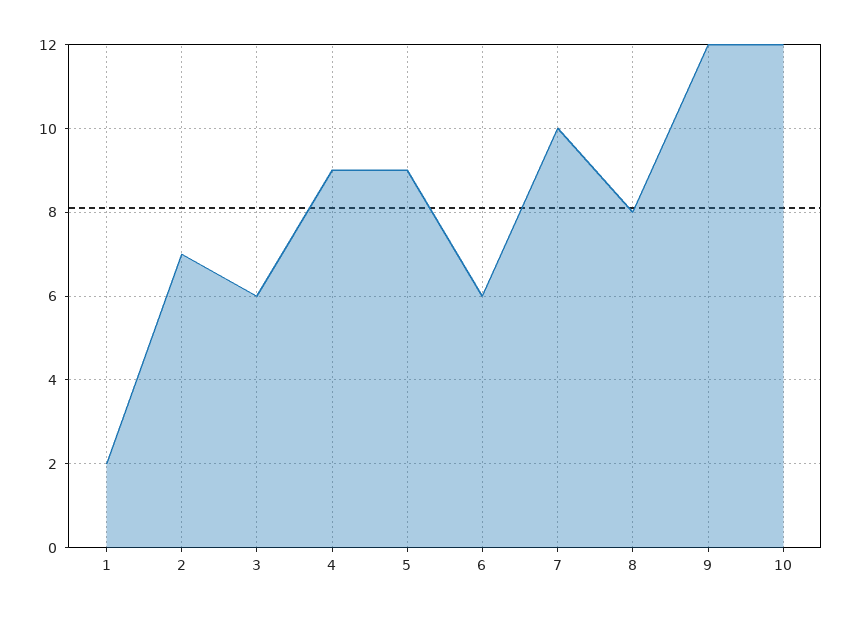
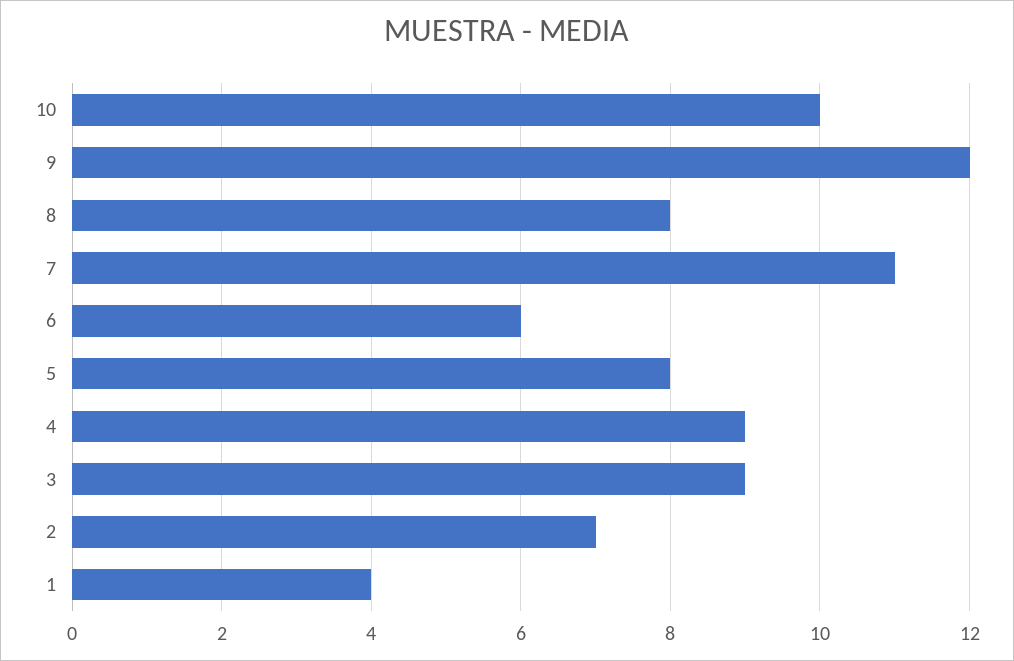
1: 2 -> 4
3: 6 -> 9
5: 9 -> 8
7: 10 -> 11
10: 12 -> 10

